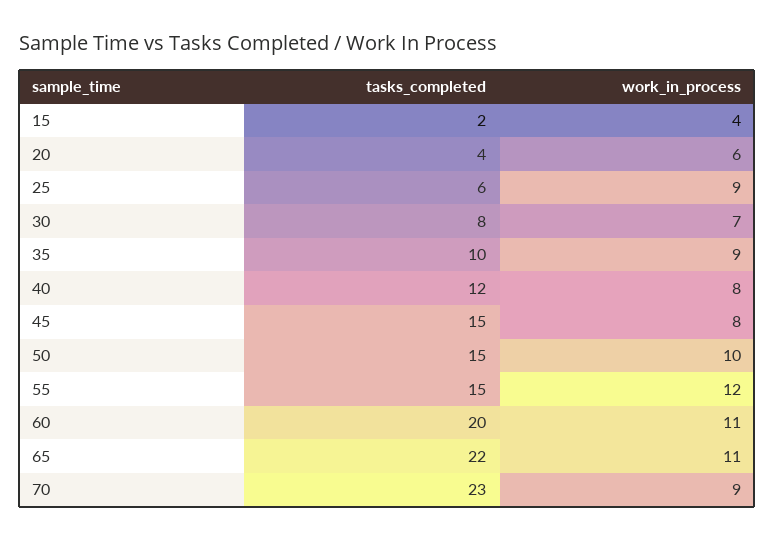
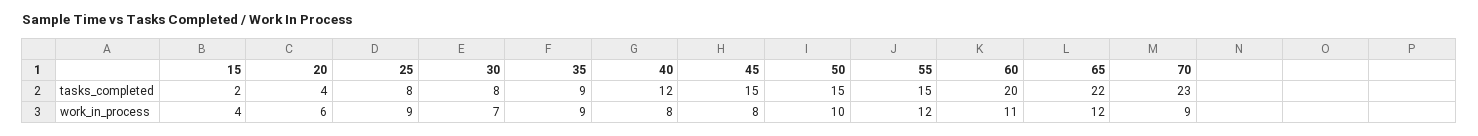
tasks_completed, 25: 6 -> 8
tasks_completed, 35: 10 -> 9
work_in_process, 65: 11 -> 12

